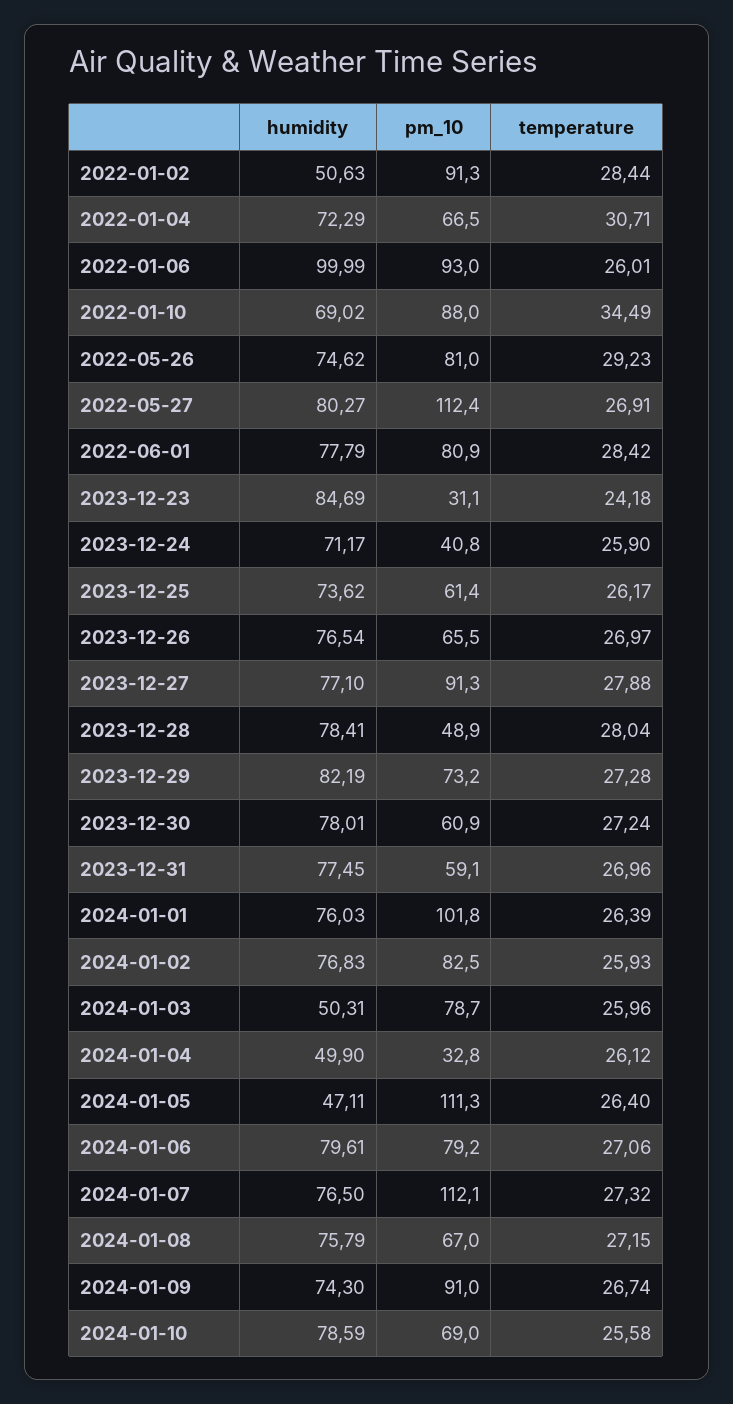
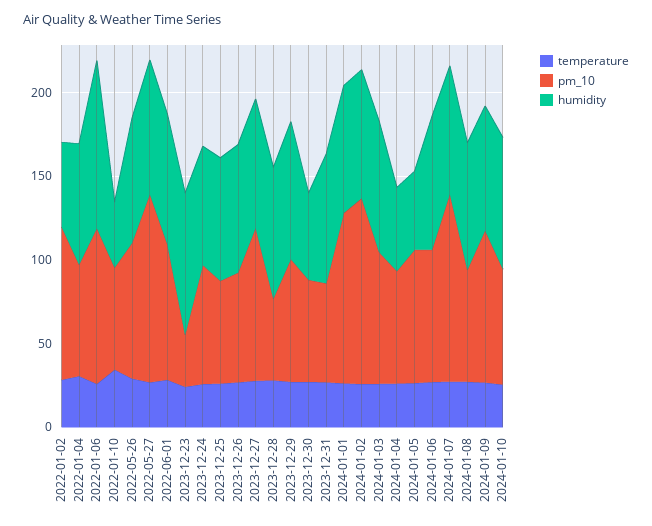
humidity, 2022-01-10: 69.02 -> 40
pm_10, 2022-01-10: 88 -> 60
pm_10, 2023-12-24: 40.8 -> 70
humidity, 2023-12-30: 78.01 -> 50
pm_10, 2024-01-02: 82.5 -> 110
humidity, 2024-01-03: 50.31 -> 80
pm_10, 2024-01-04: 32.8 -> 70
pm_10, 2024-01-05: 111.3 -> 80

